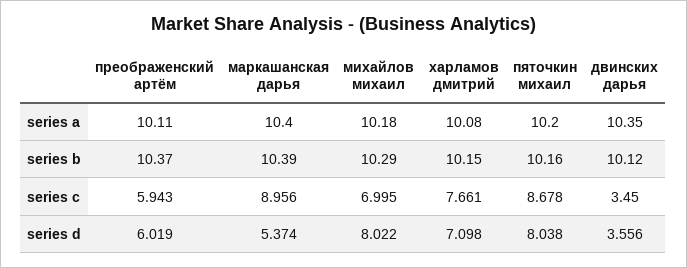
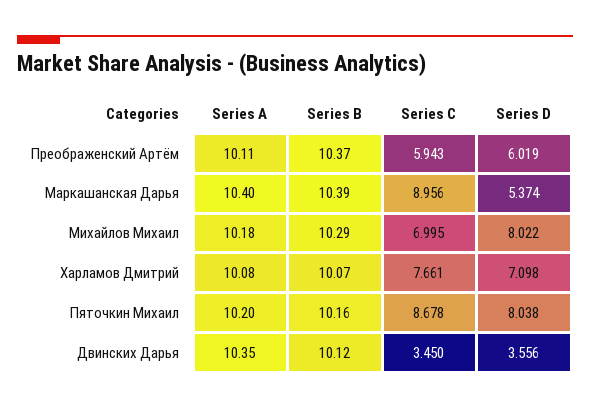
харламов дмитрий, series b: 10.15 -> 10.07

